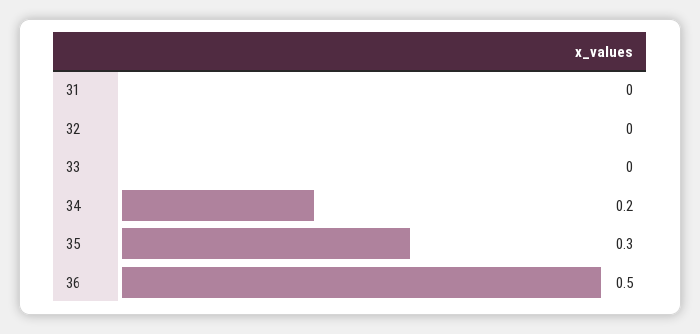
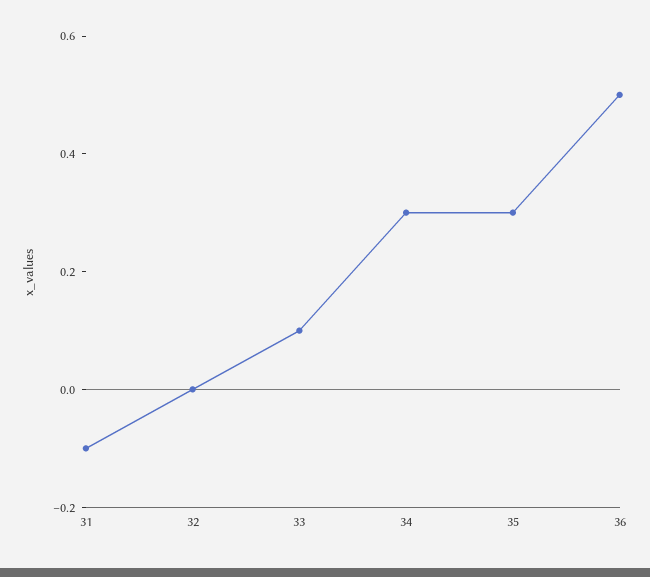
31: 0 -> -0.1
33: 0 -> 0.1
34: 0.2 -> 0.3

